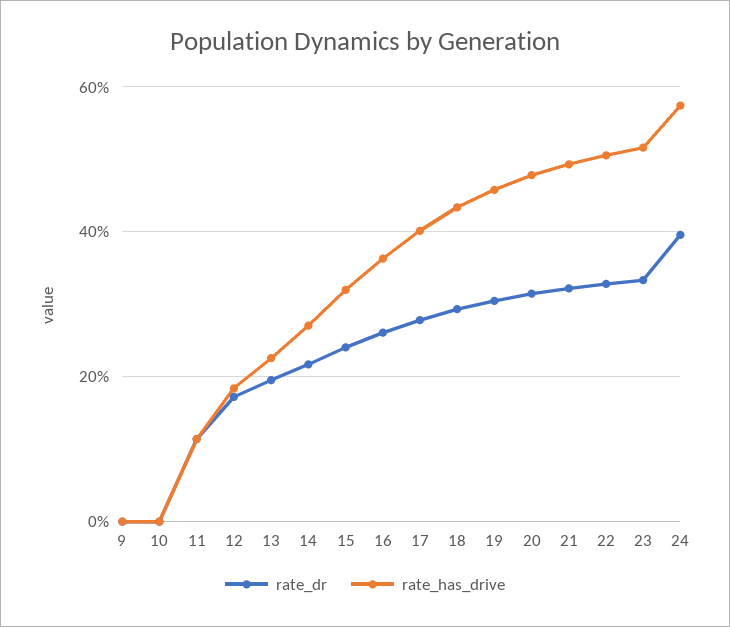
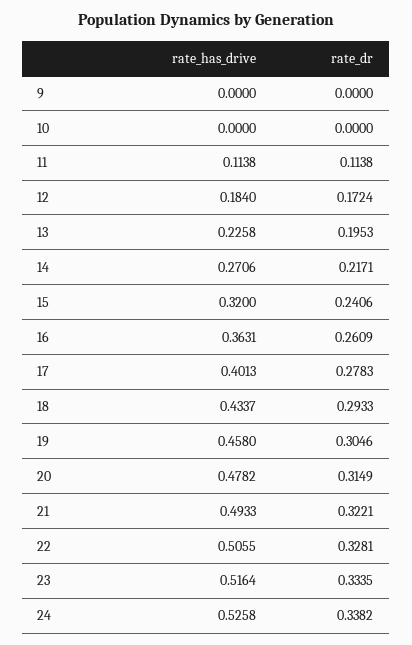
rate_dr, 24: 0.4 -> 0.3382
rate_has_drive, 24: 0.58 -> 0.5258

